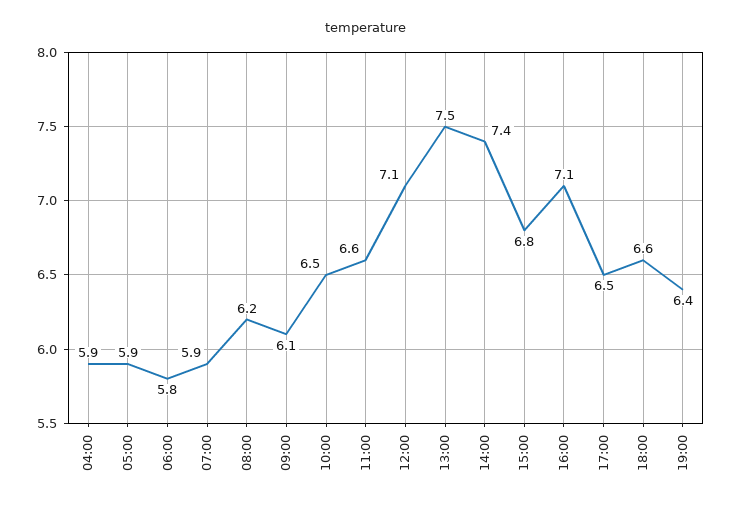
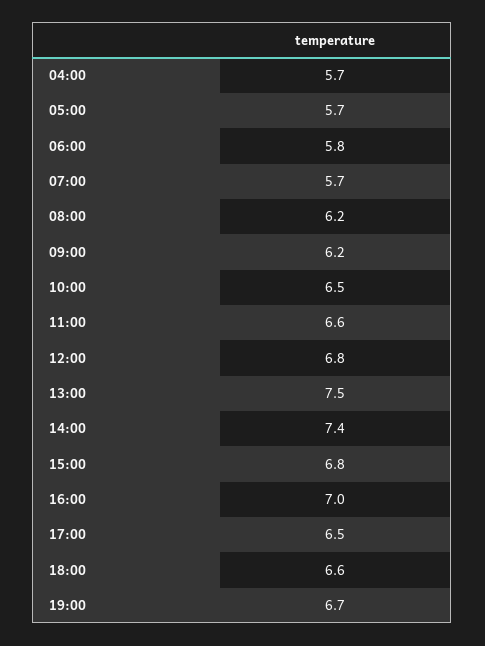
04:00: 5.9 -> 5.7
05:00: 5.9 -> 5.7
07:00: 5.9 -> 5.7
09:00: 6.1 -> 6.2
12:00: 7.1 -> 6.8
16:00: 7.1 -> 7
19:00: 6.4 -> 6.7

